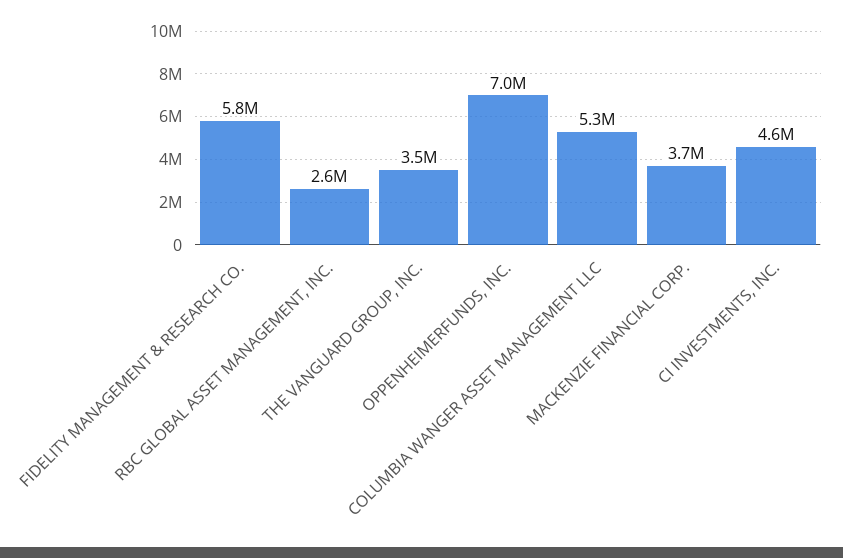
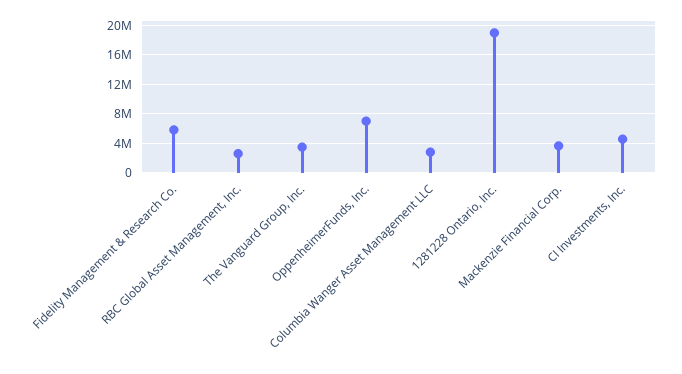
COLUMBIA WANGER ASSET MANAGEMENT LLC: 5300000 -> 3000000
1281228 Ontario, Inc.: none -> 19000000

